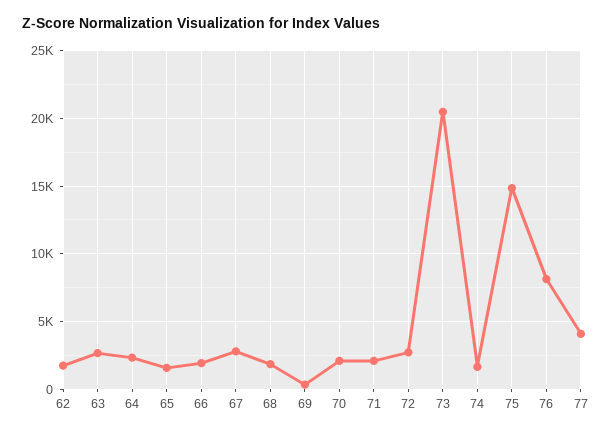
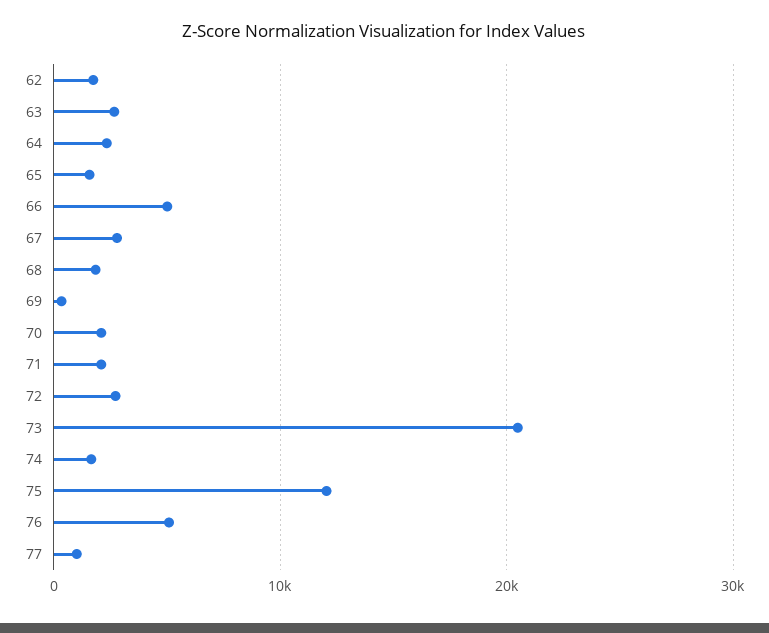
66: 2000 -> 5000
75: 15000 -> 12000
76: 8000 -> 5000
77: 4000 -> 1000

